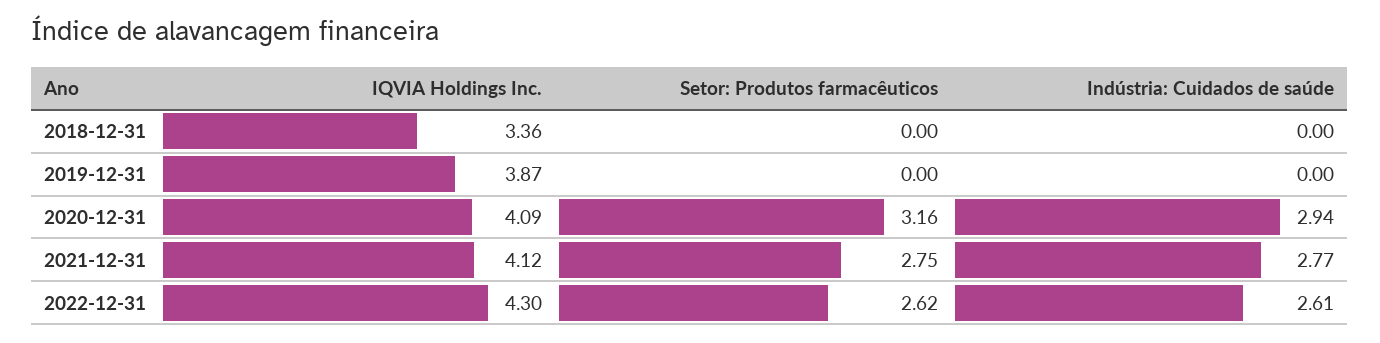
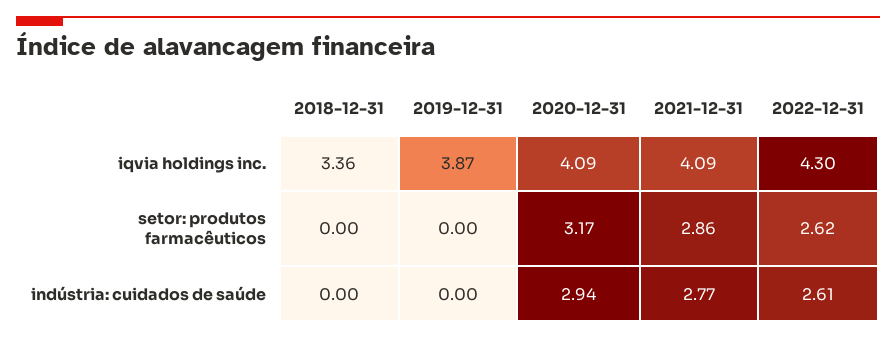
Setor: Produtos farmacêuticos, 2020-12-31: 3.16 -> 3.17
IQVIA Holdings Inc., 2021-12-31: 4.12 -> 4.09
Setor: Produtos farmacêuticos, 2021-12-31: 2.75 -> 2.86

